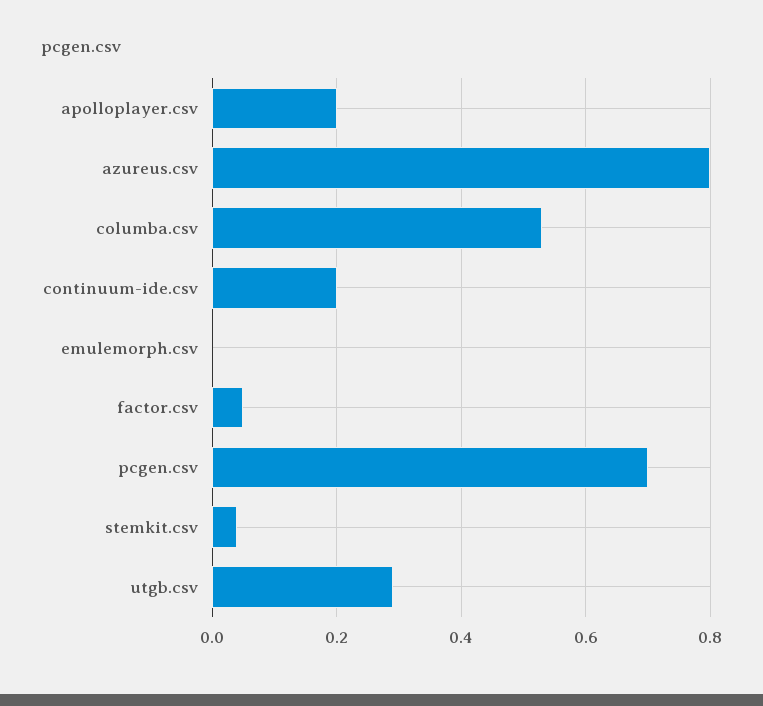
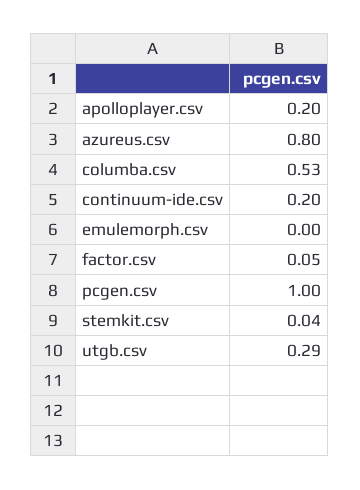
pcgen.csv: 0.7 -> 1

